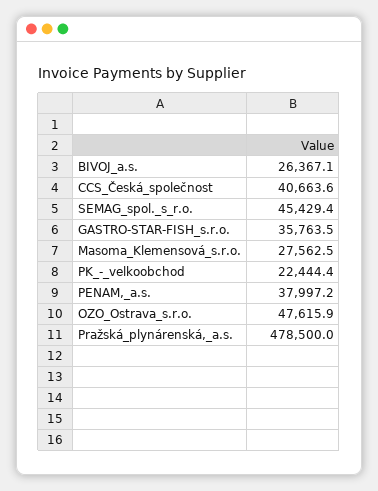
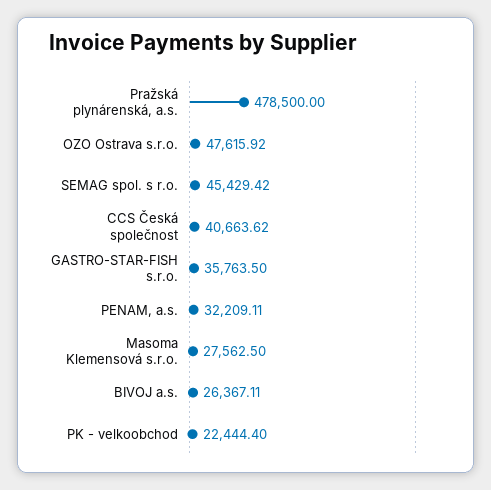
PENAM,_a.s.: 37997.2 -> 32209.11

